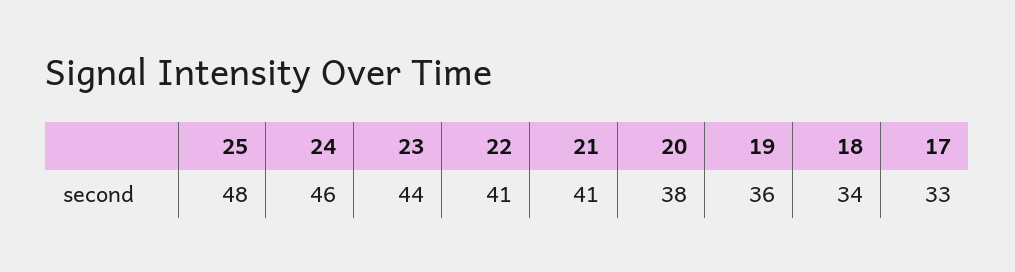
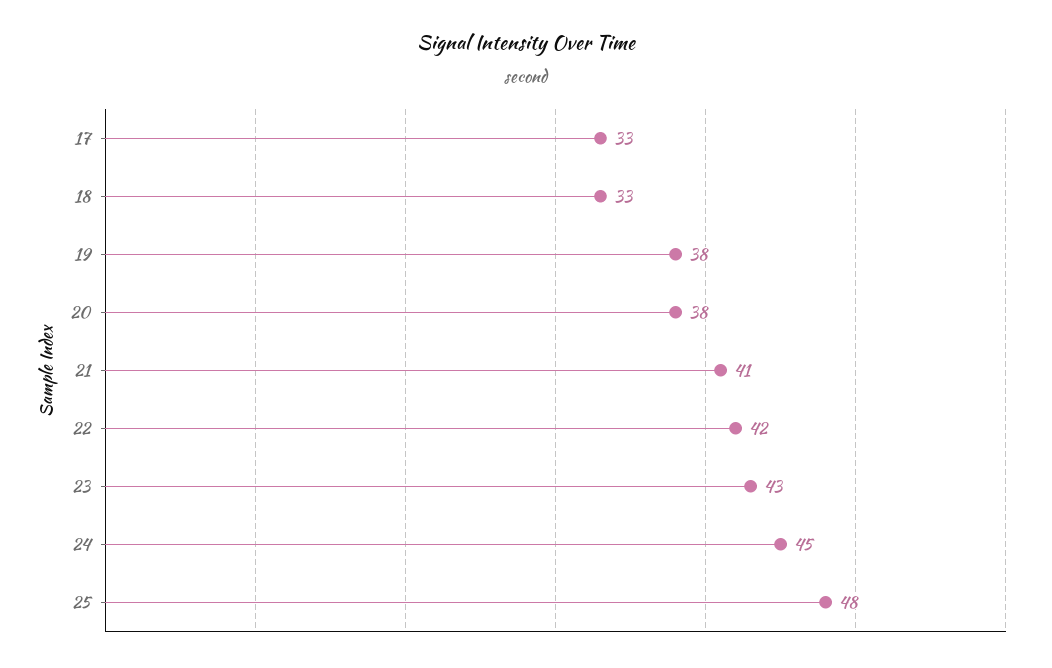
24: 46 -> 45
23: 44 -> 43
22: 41 -> 42
19: 36 -> 38
18: 34 -> 33

